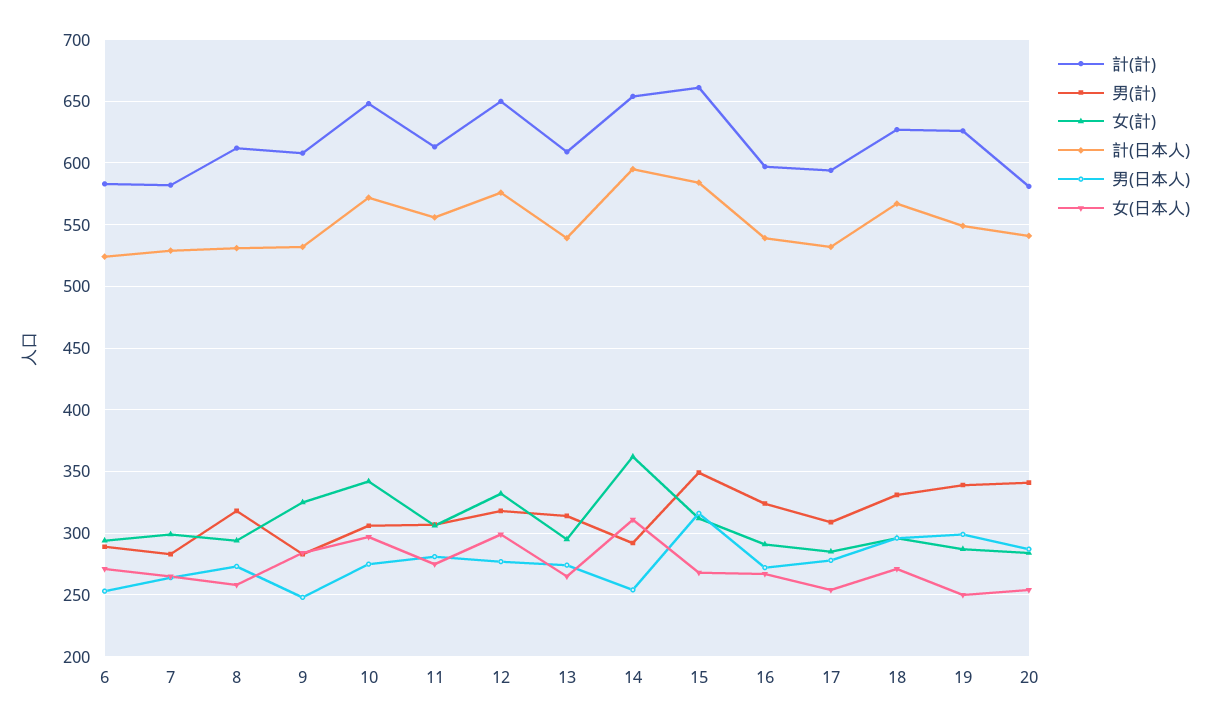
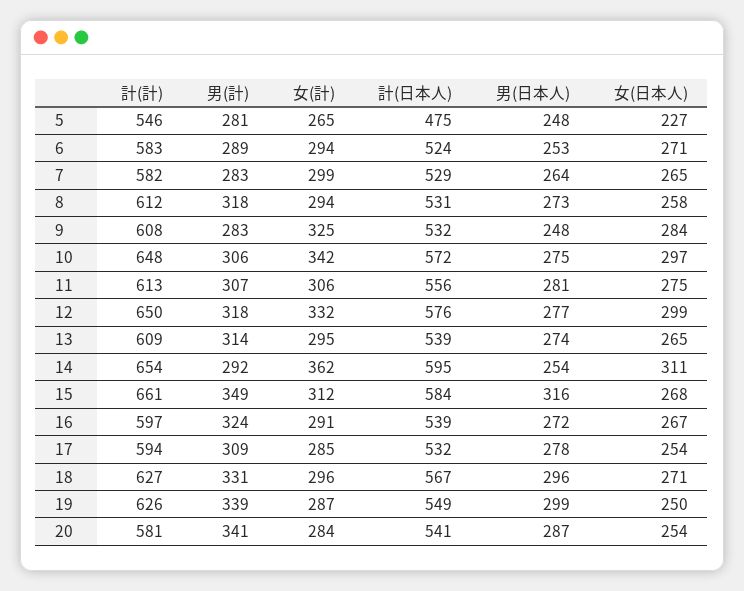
計(計), 5: none -> 546
男(計), 5: none -> 281
女(計), 5: none -> 265
計(日本人), 5: none -> 475
男(日本人), 5: none -> 248
女(日本人), 5: none -> 227

